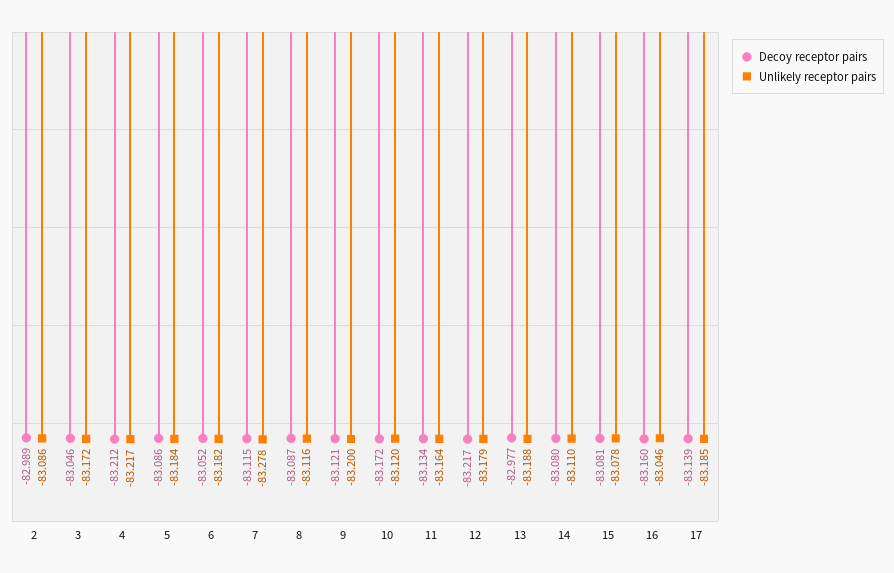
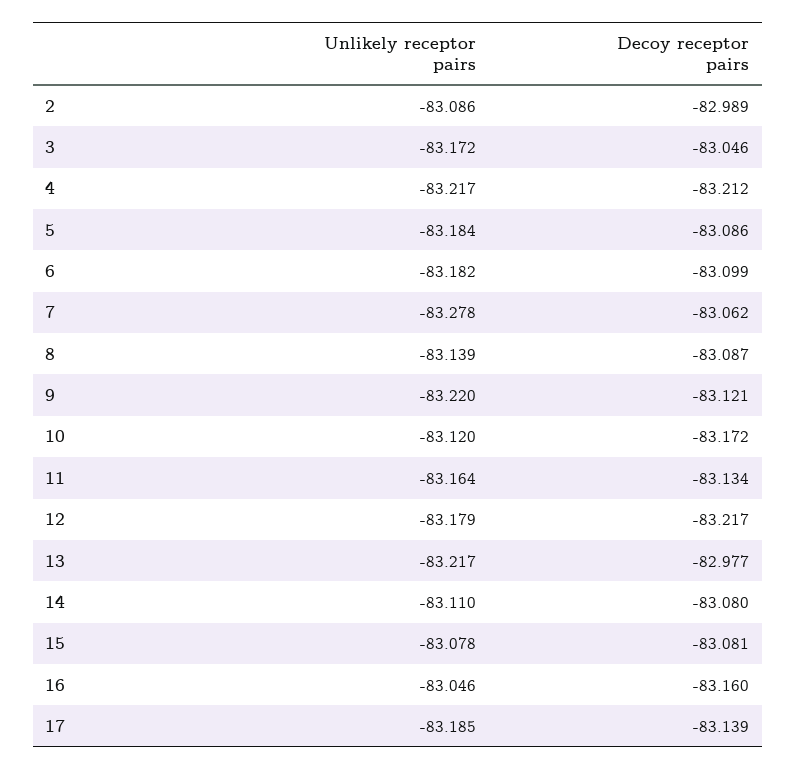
Decoy receptor pairs, 6: -83.052 -> -83.099
Decoy receptor pairs, 7: -83.115 -> -83.062
Unlikely receptor pairs, 8: -83.116 -> -83.139
Unlikely receptor pairs, 9: -83.2 -> -83.22
Unlikely receptor pairs, 13: -83.188 -> -83.217

